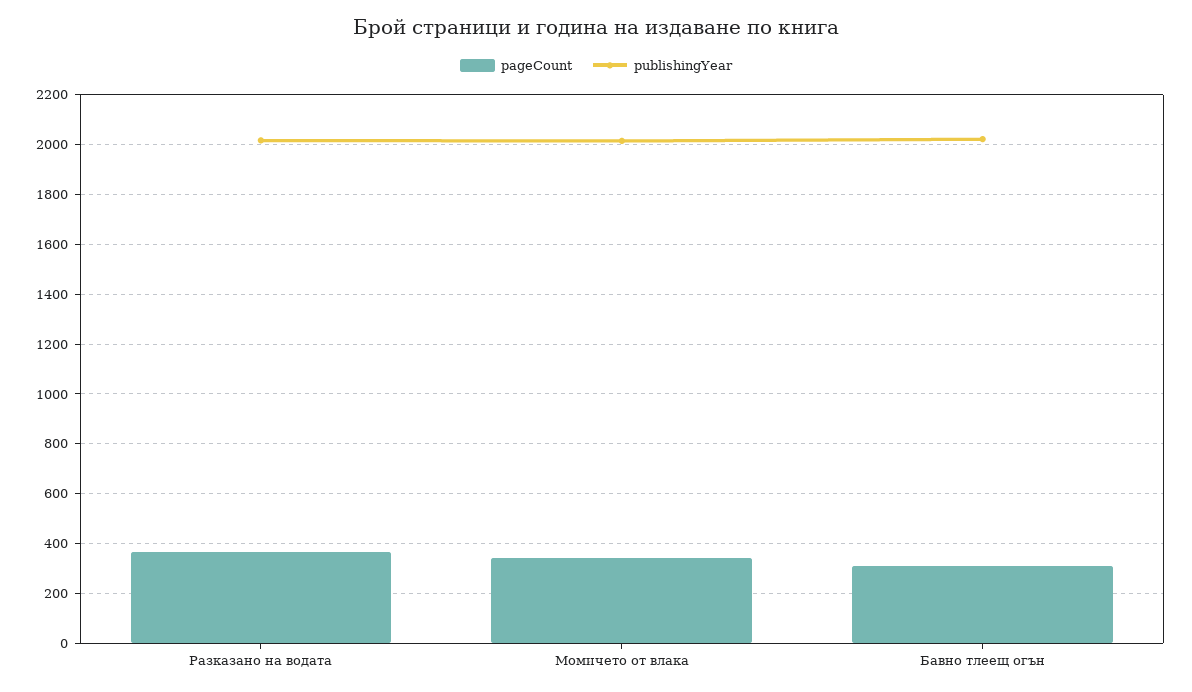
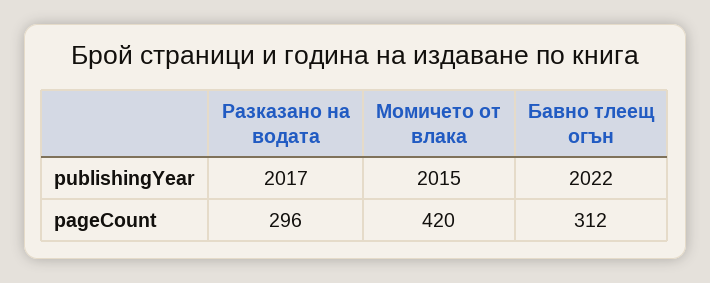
pageCount, Разказано на водата: 375 -> 296
pageCount, Момичето от влака: 350 -> 420

